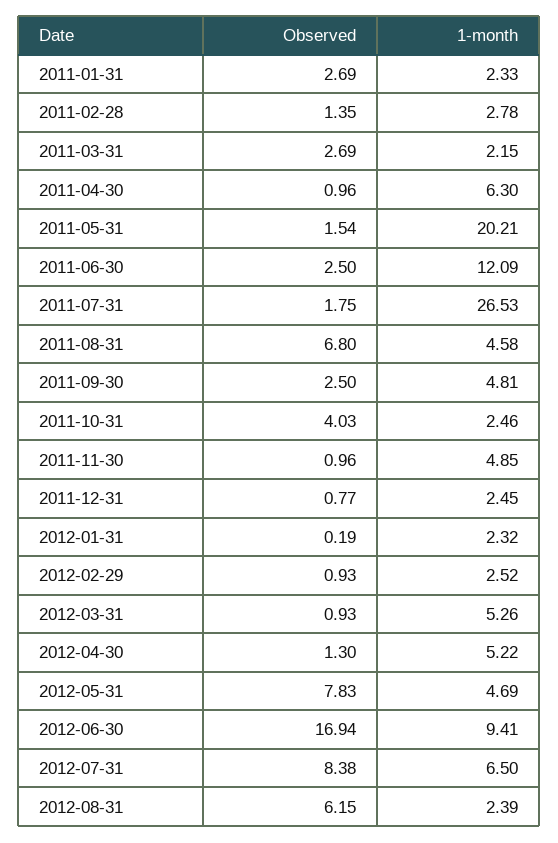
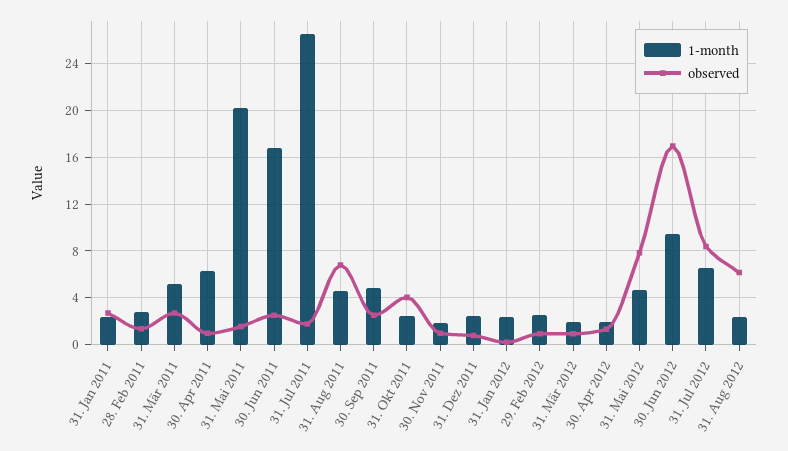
1-month, 2011-03-31: 2.15 -> 5
1-month, 2011-06-30: 12.09 -> 17
1-month, 2011-11-30: 4.85 -> 2
1-month, 2012-03-31: 5.26 -> 2
1-month, 2012-04-30: 5.22 -> 2

